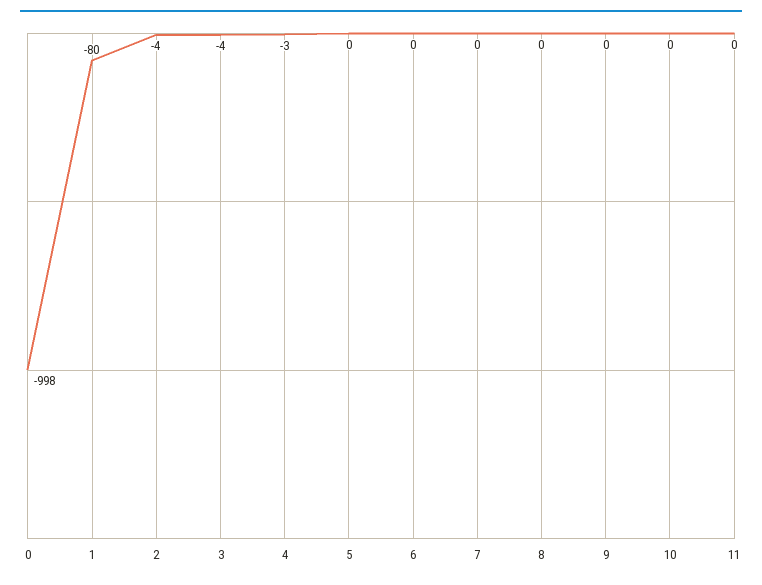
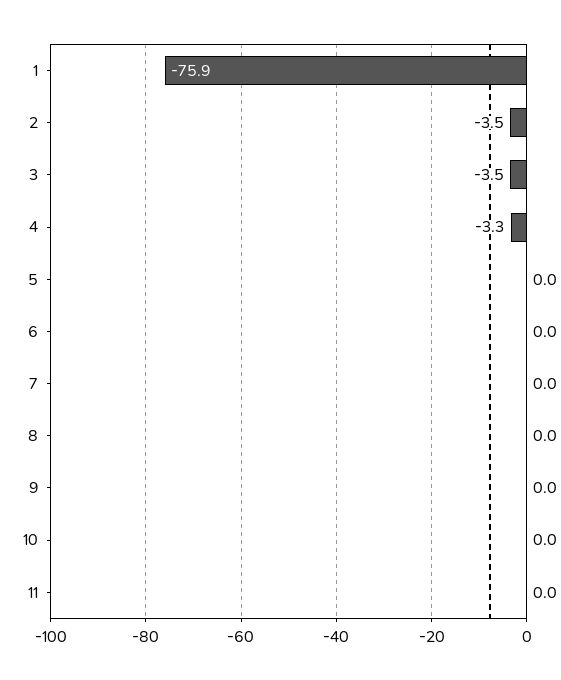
0: -998 -> none
1: -80 -> -75.9

